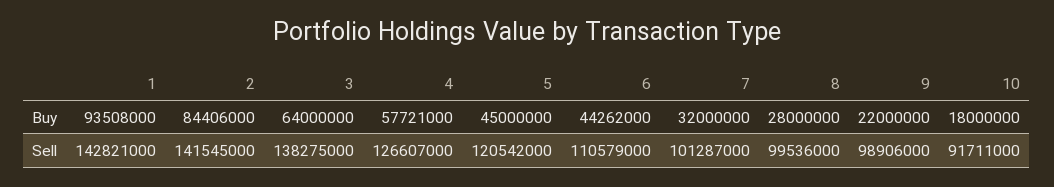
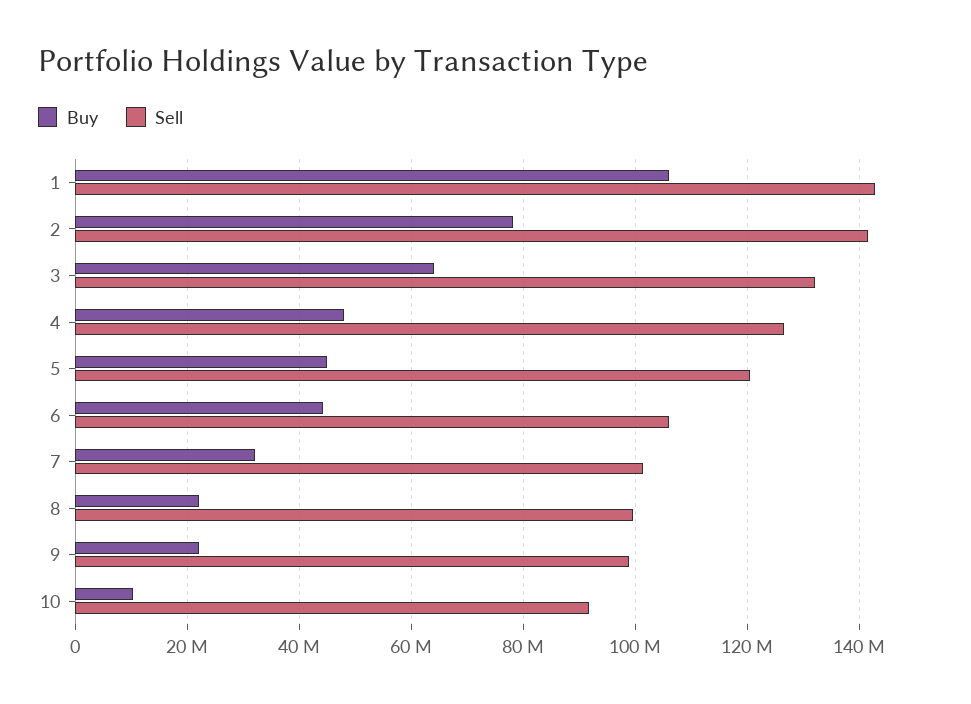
Buy, 1: 93508000 -> 106000000
Buy, 2: 84406000 -> 78000000
Buy, 4: 57721000 -> 48000000
Buy, 8: 28000000 -> 22000000
Buy, 10: 18000000 -> 10000000
Sell, 3: 138275000 -> 132000000
Sell, 6: 110579000 -> 106000000

